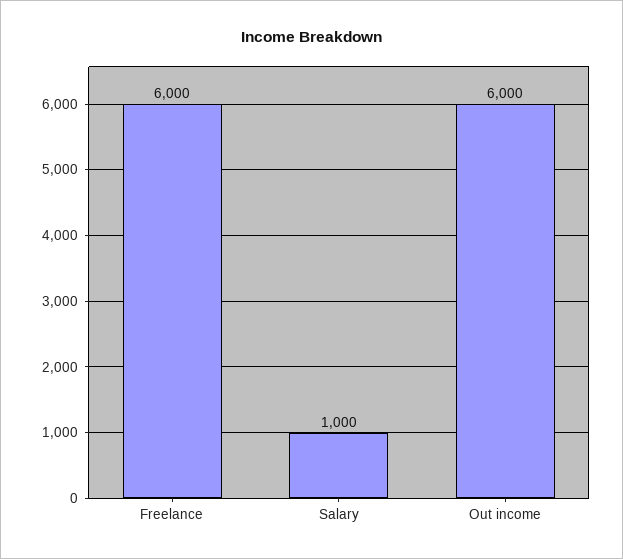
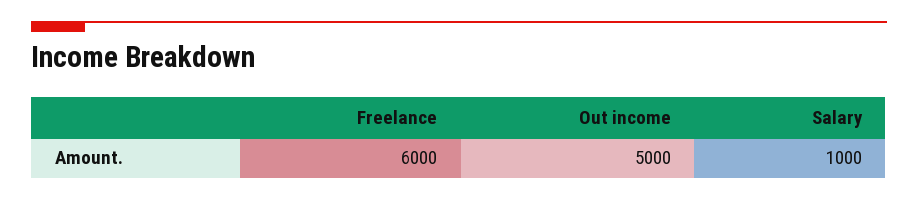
Out income: 6000 -> 5000

